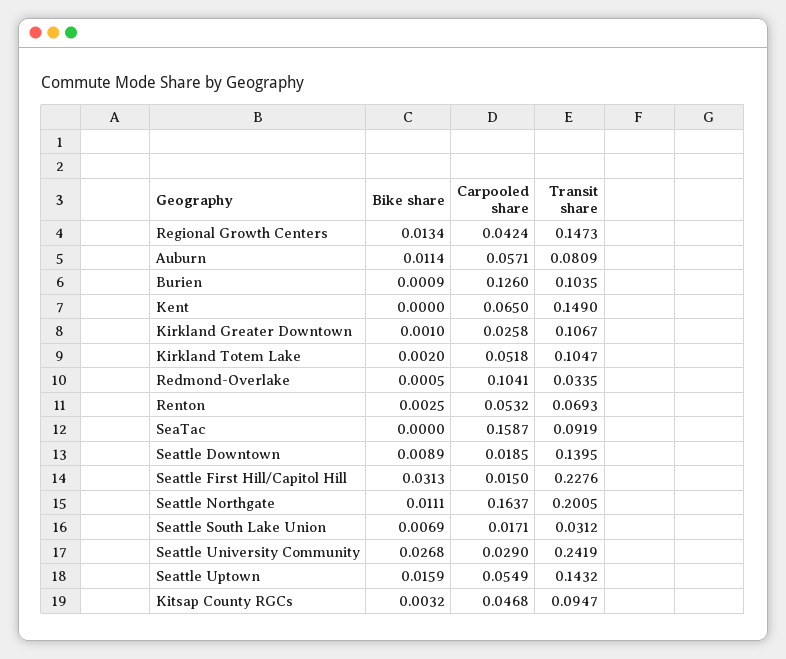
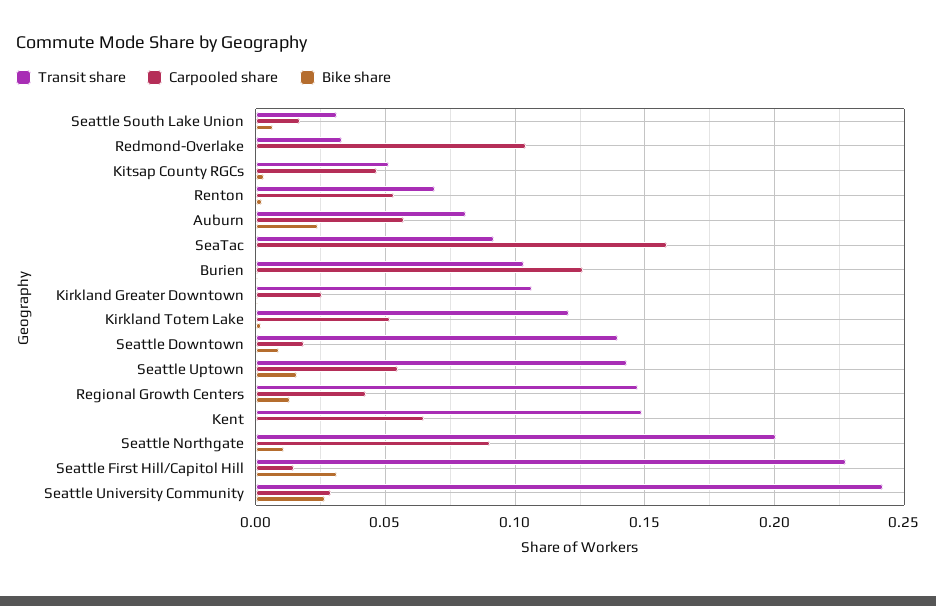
Bike share, Auburn: 0.0114 -> 0.025
Transit share, Kirkland Totem Lake: 0.1047 -> 0.12
Carpooled share, Seattle Northgate: 0.1637 -> 0.09
Transit share, Kitsap County RGCs: 0.0947 -> 0.05

